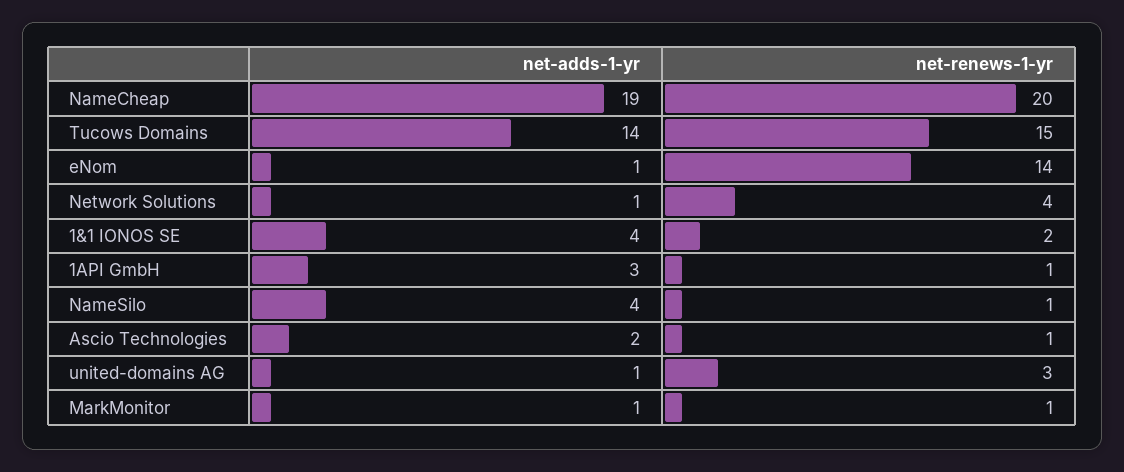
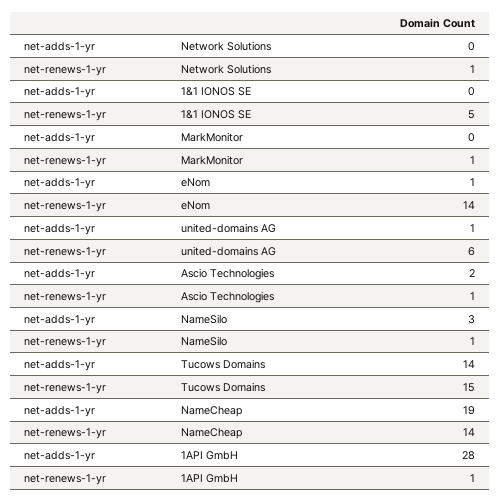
net-renews-1-yr, NameCheap: 20 -> 14
net-adds-1-yr, Network Solutions: 1 -> 0
net-renews-1-yr, Network Solutions: 4 -> 1
net-adds-1-yr, 1&1 IONOS SE: 4 -> 0
net-renews-1-yr, 1&1 IONOS SE: 2 -> 5
net-adds-1-yr, 1API GmbH: 3 -> 28
net-adds-1-yr, NameSilo: 4 -> 3
net-renews-1-yr, united-domains AG: 3 -> 6
net-adds-1-yr, MarkMonitor: 1 -> 0

